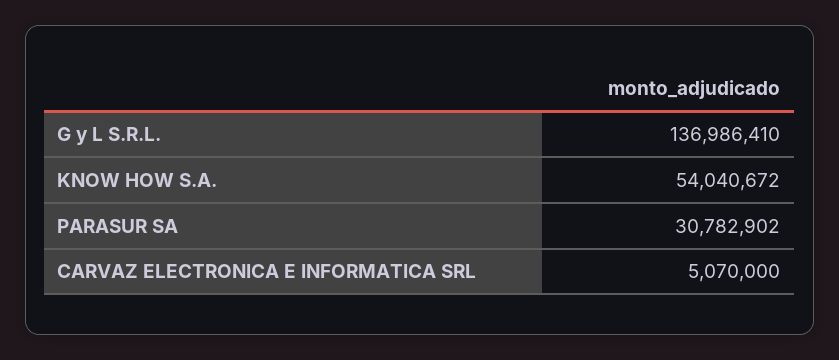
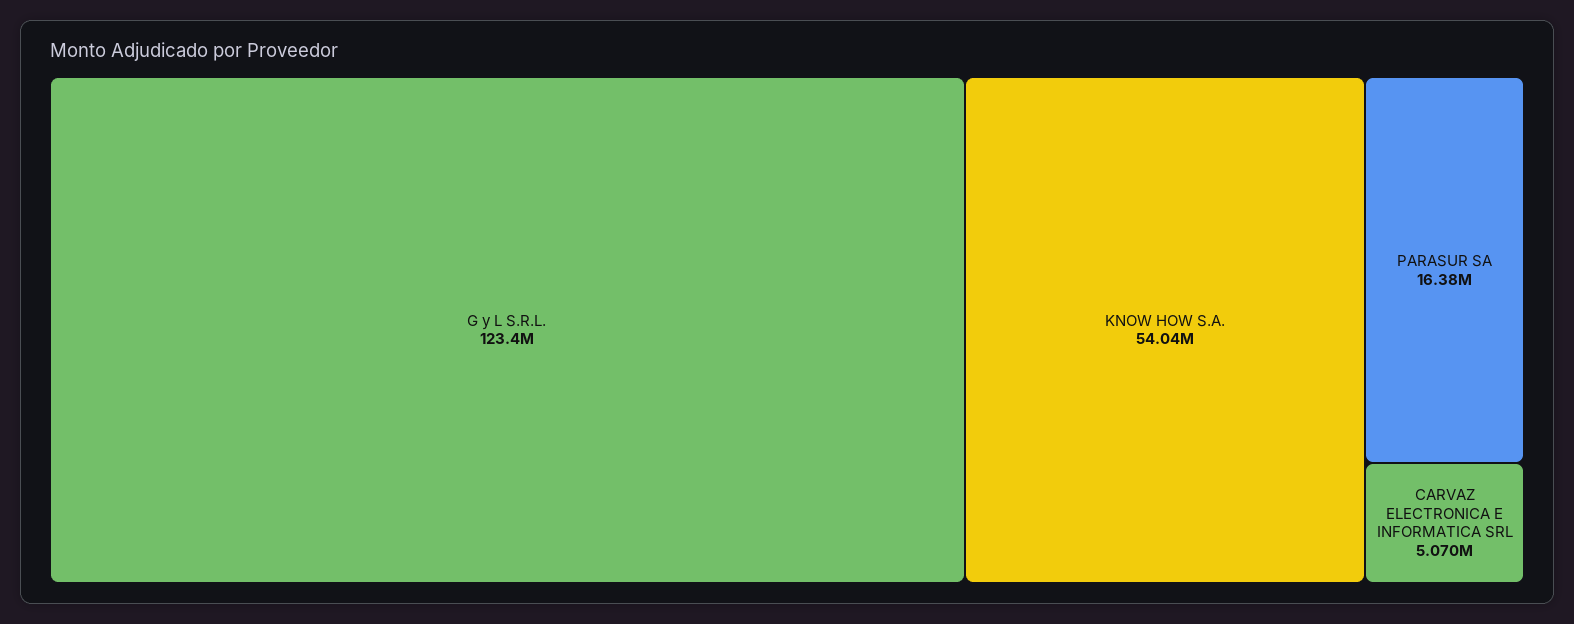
G y L S.R.L.: 136986410 -> 123400000
PARASUR SA: 30782902 -> 16380000

